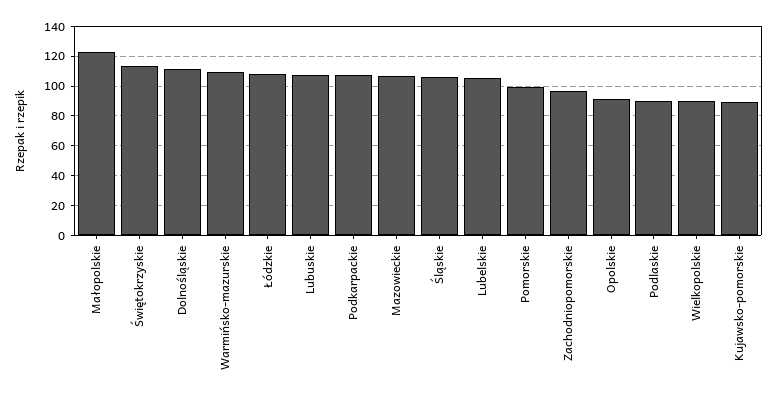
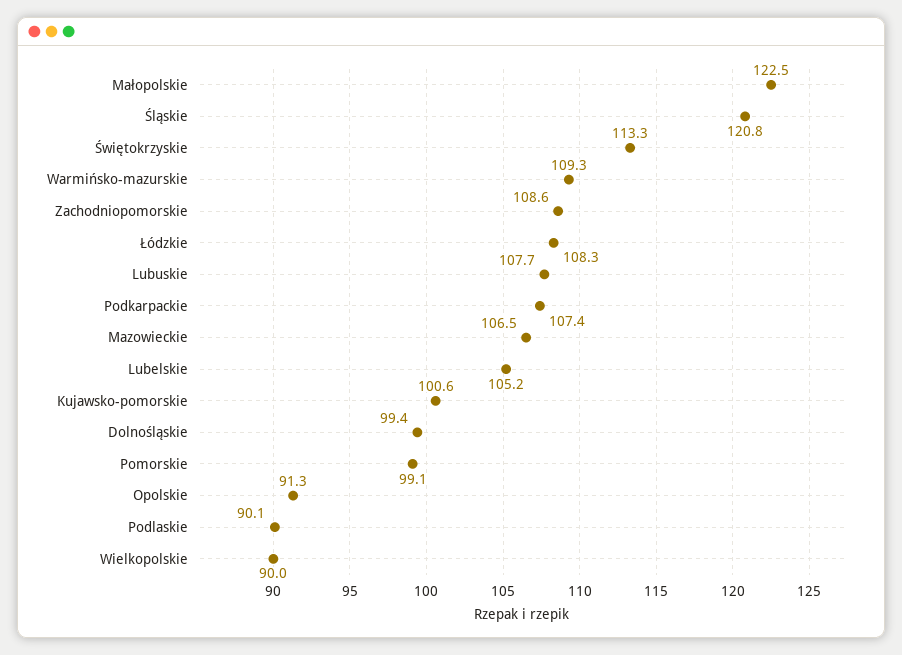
Dolnośląskie: 110 -> 99.4
Śląskie: 105 -> 120.8
Zachodniopomorskie: 95 -> 108.6
Kujawsko-pomorskie: 90 -> 100.6

